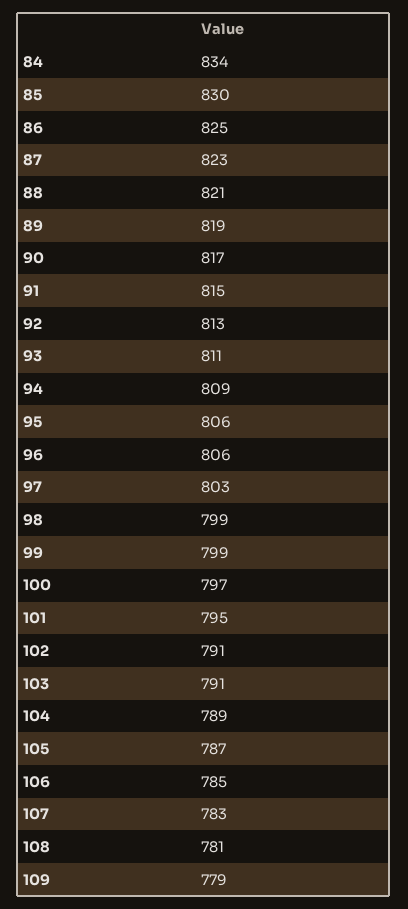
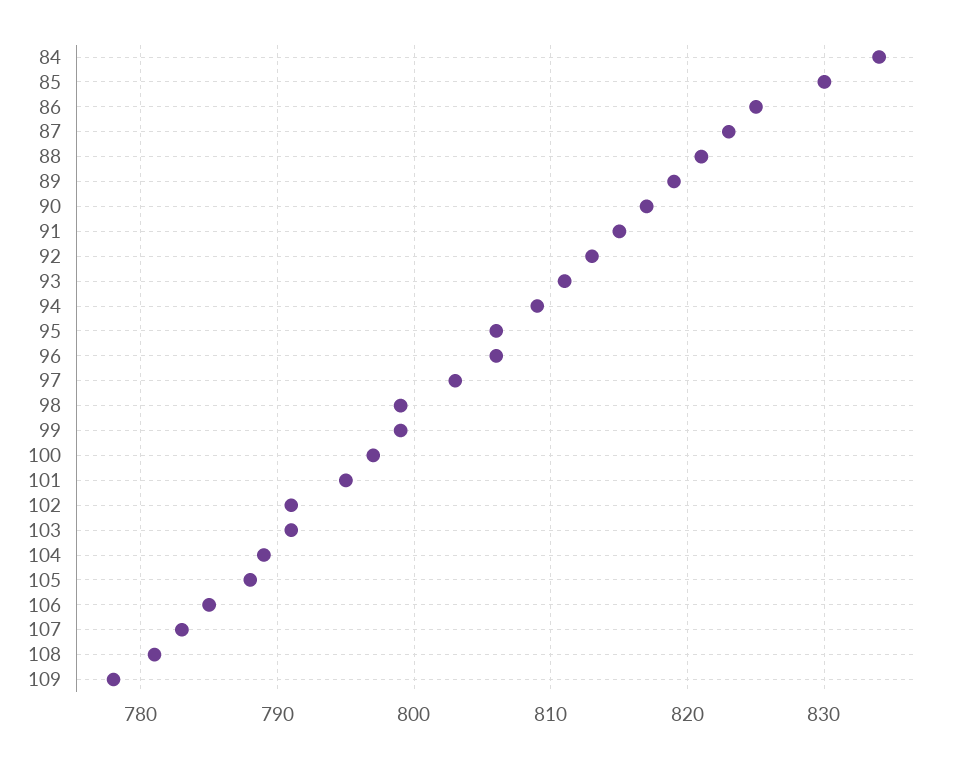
105: 787 -> 788
109: 779 -> 778

